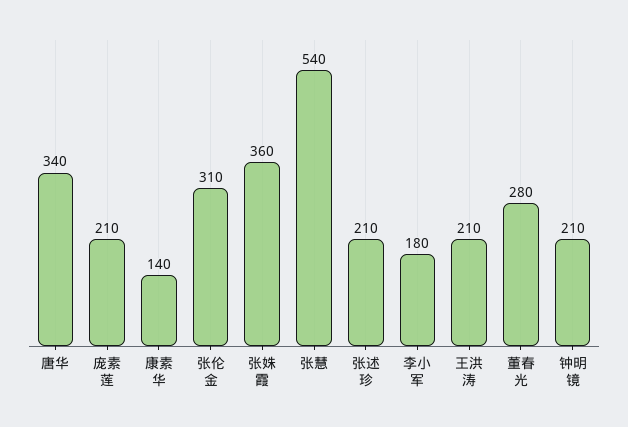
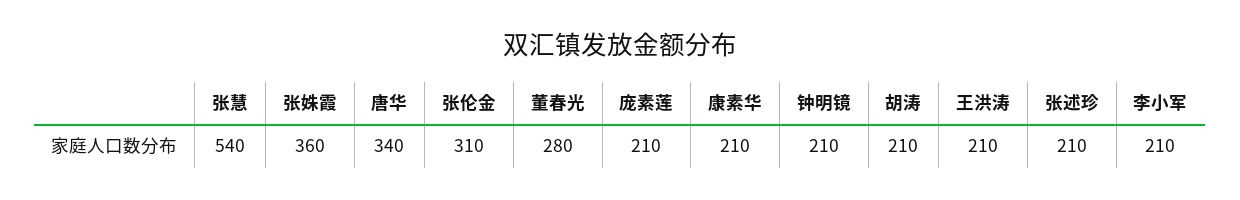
康素华: 140 -> 210
李小军: 180 -> 210
胡涛: none -> 210

